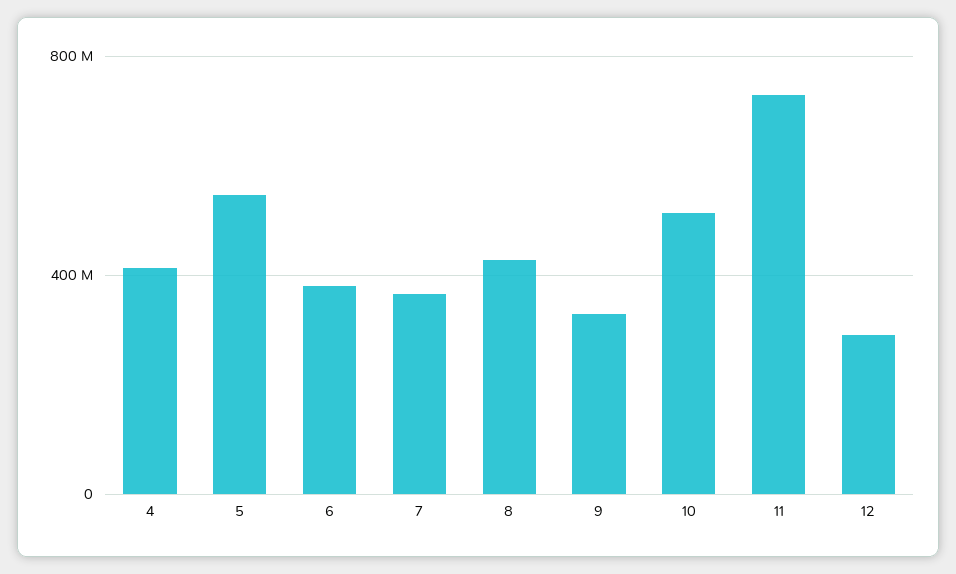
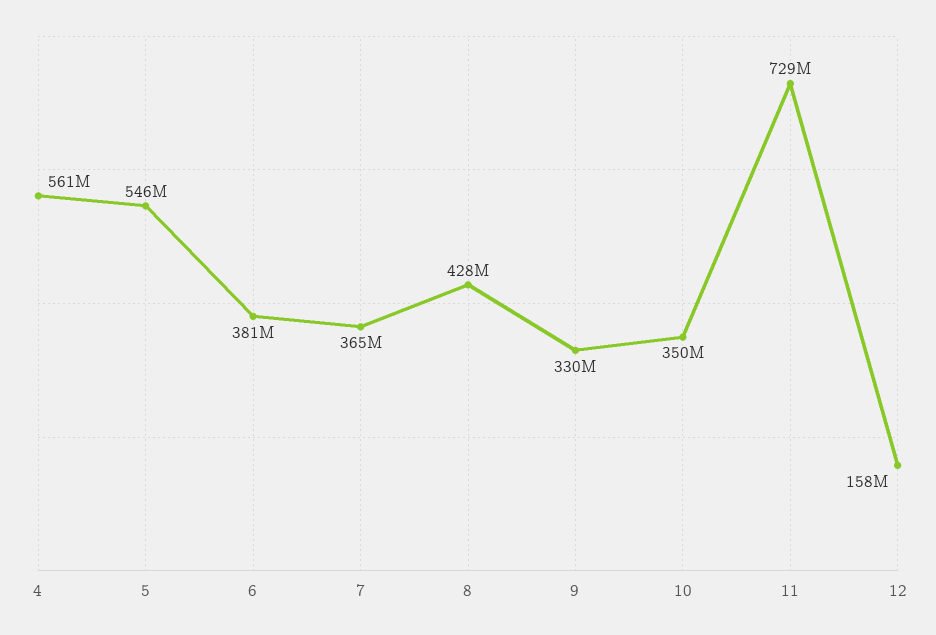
4: 400000000 -> 561000000
10: 500000000 -> 350000000
12: 300000000 -> 158000000

